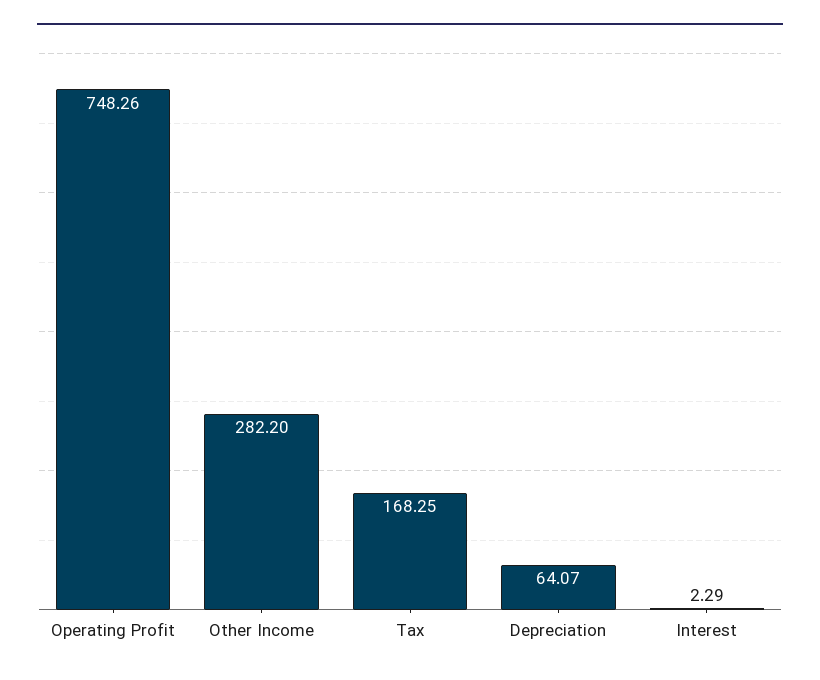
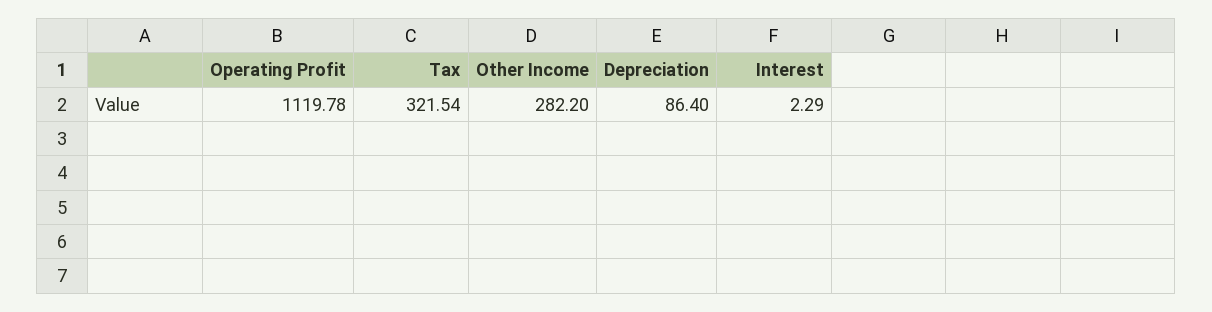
Operating Profit: 748.26 -> 1119.78
Tax: 168.25 -> 321.54
Depreciation: 64.07 -> 86.4

